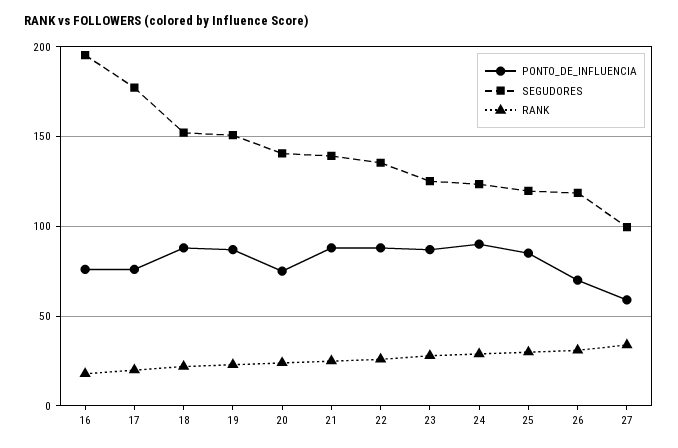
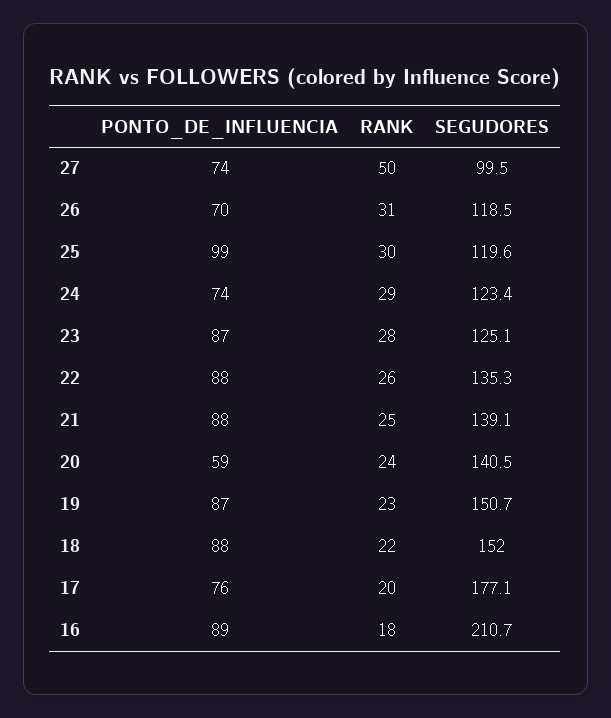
PONTO_DE_INFLUENCIA, 16: 75 -> 89
SEGUDORES, 16: 195 -> 210.7
PONTO_DE_INFLUENCIA, 20: 75 -> 59
PONTO_DE_INFLUENCIA, 24: 90 -> 74
PONTO_DE_INFLUENCIA, 25: 85 -> 99
PONTO_DE_INFLUENCIA, 27: 60 -> 74
RANK, 27: 35 -> 50

